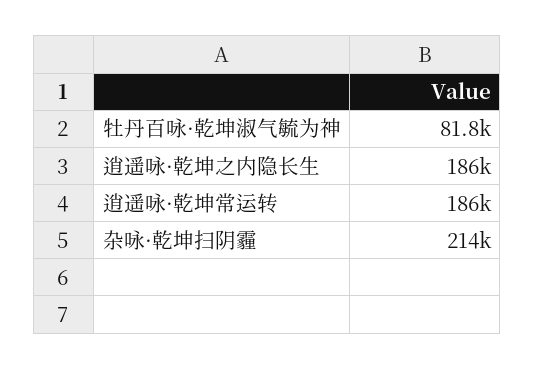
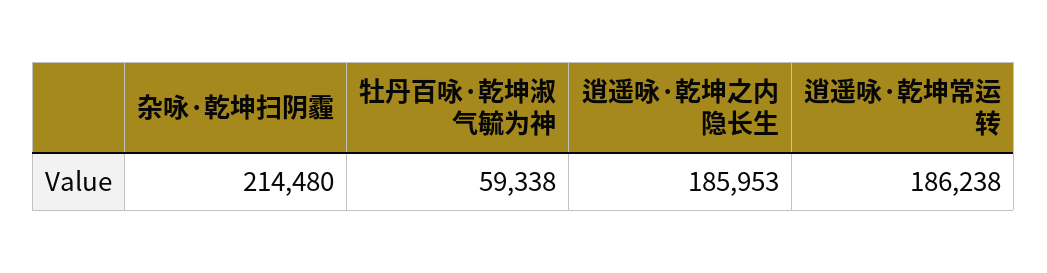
牡丹百咏·乾坤淑气毓为神: 81800 -> 59338

